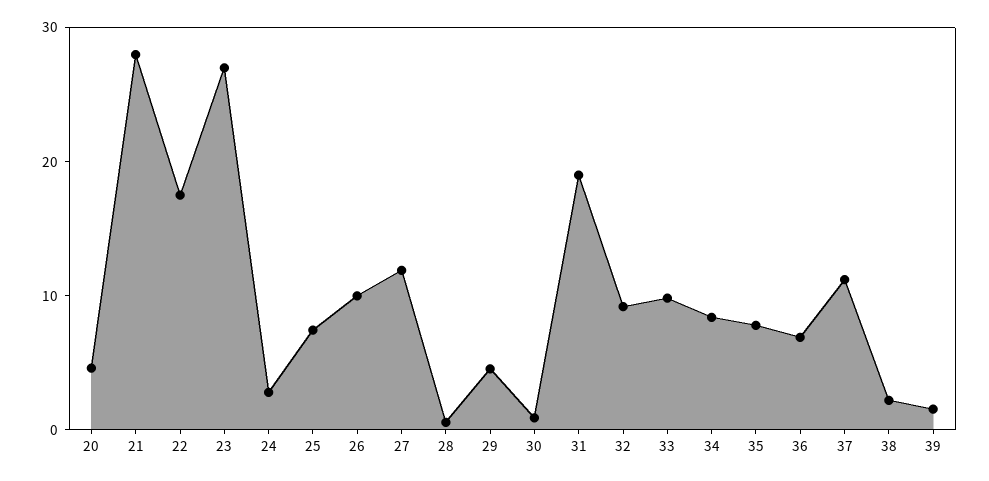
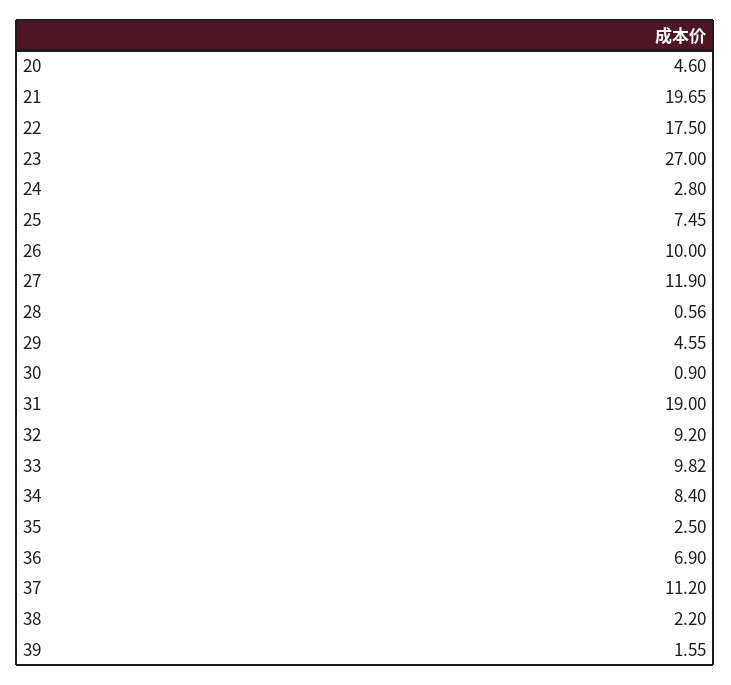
21: 28 -> 19.65
35: 8 -> 2.5

